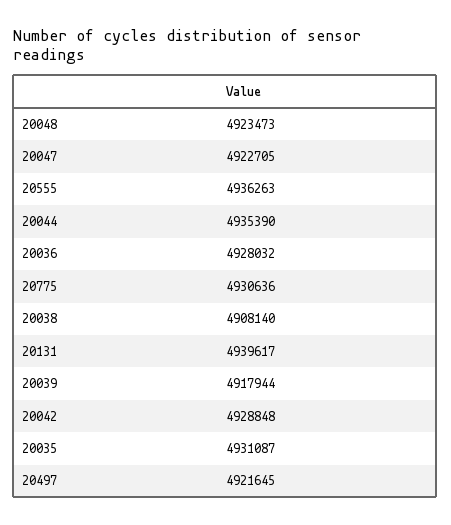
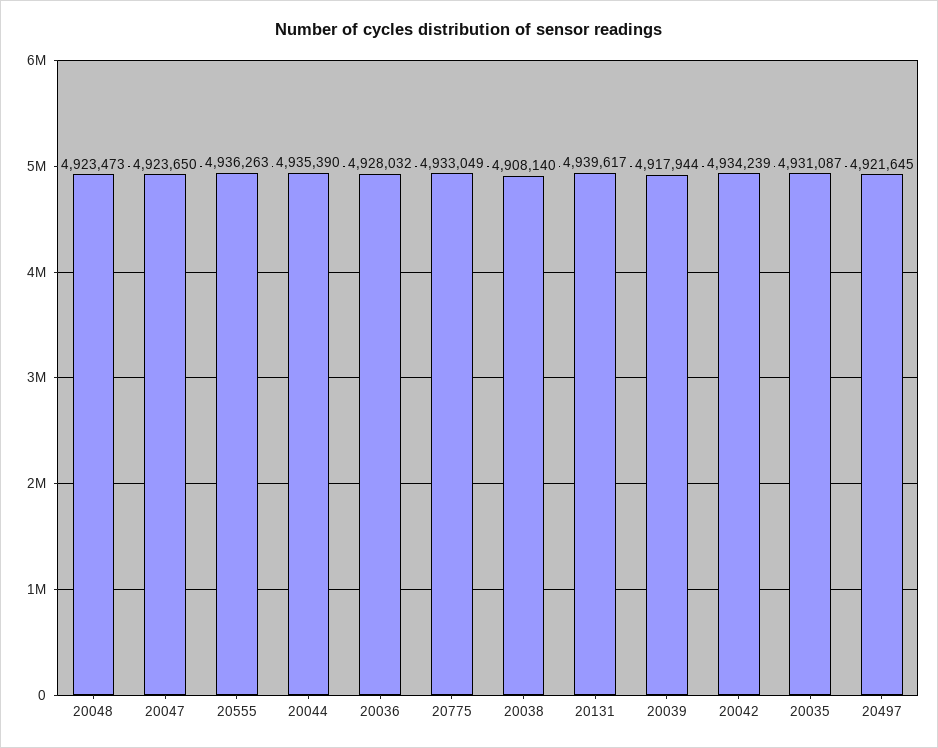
20047: 4922705 -> 4923650
20775: 4930636 -> 4933049
20042: 4928848 -> 4934239

